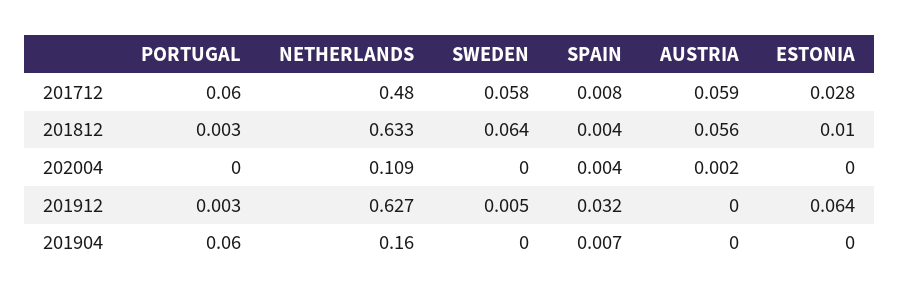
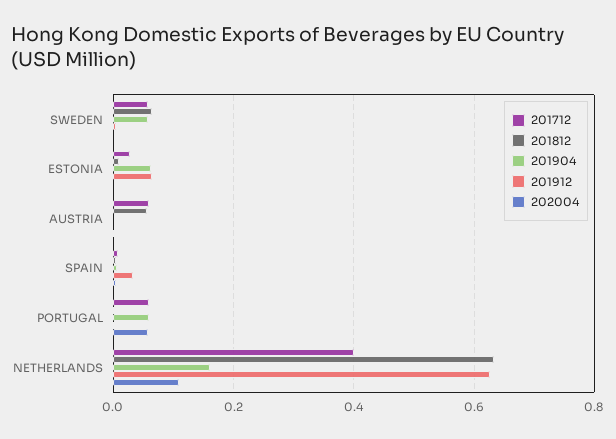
201712, NETHERLANDS: 0.48 -> 0.4
202004, PORTUGAL: 0 -> 0.06
201904, SWEDEN: 0 -> 0.06
201904, ESTONIA: 0 -> 0.06

